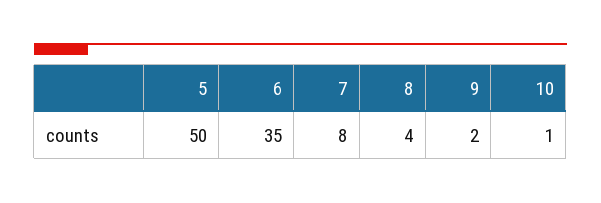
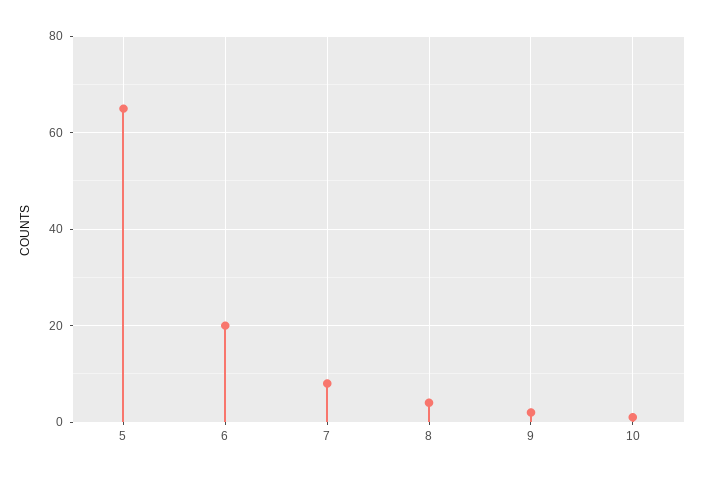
5: 50 -> 65
6: 35 -> 20

